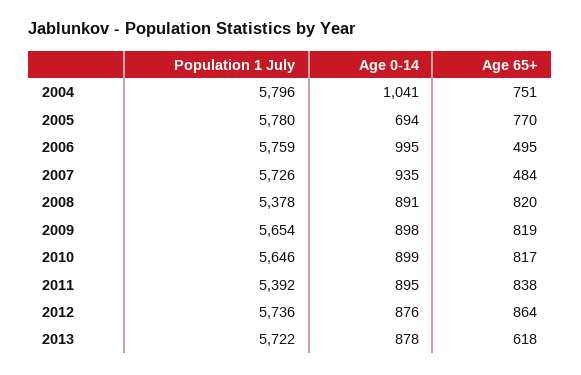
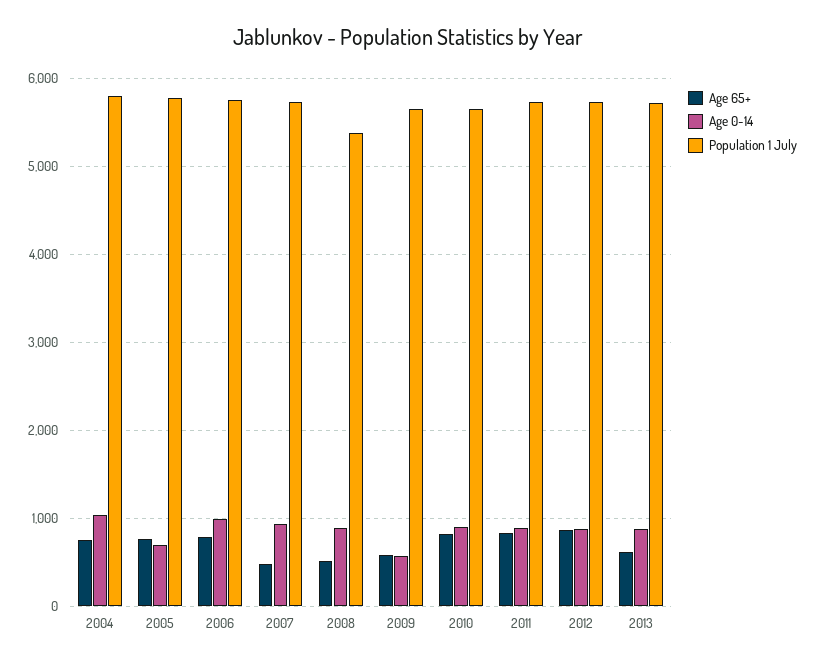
Age 65+, 2006: 495 -> 800
Age 65+, 2008: 820 -> 500
Age 0-14, 2009: 898 -> 600
Age 65+, 2009: 819 -> 600
Population 1 July, 2011: 5392 -> 5700

